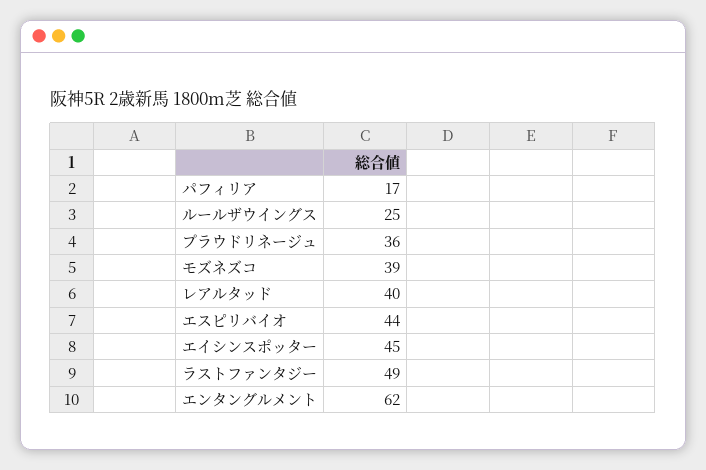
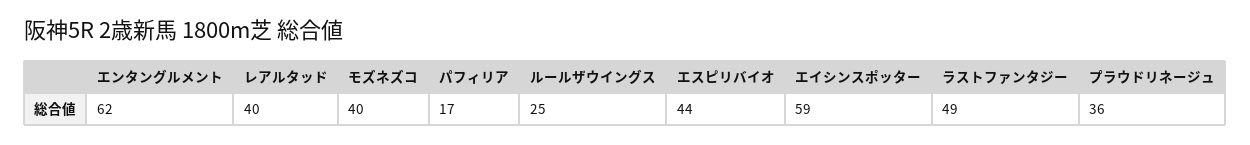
モズネズコ: 39 -> 40
エイシンスポッター: 45 -> 59

